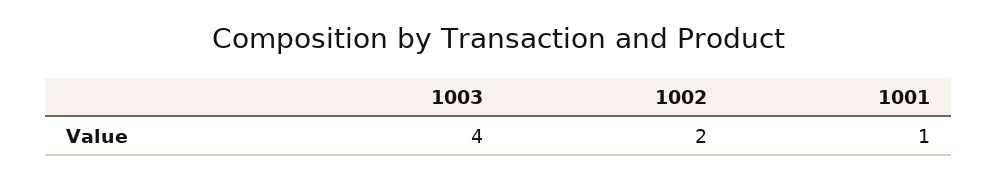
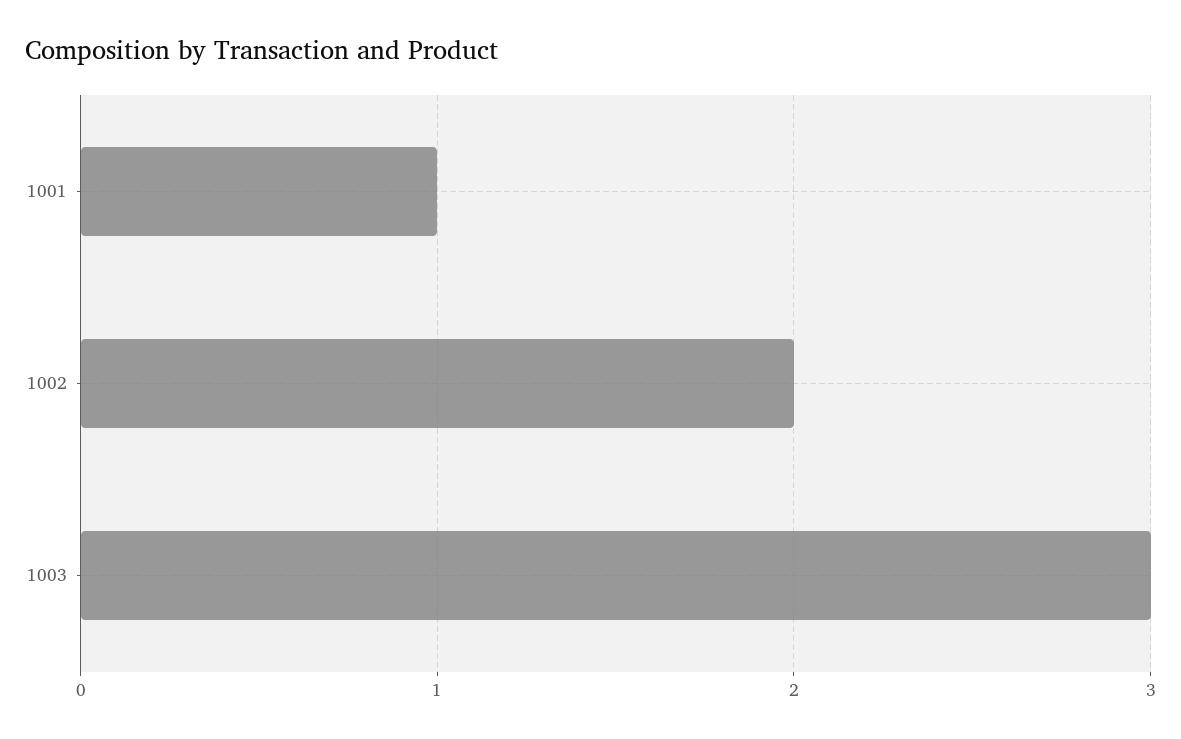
1003: 4 -> 3

